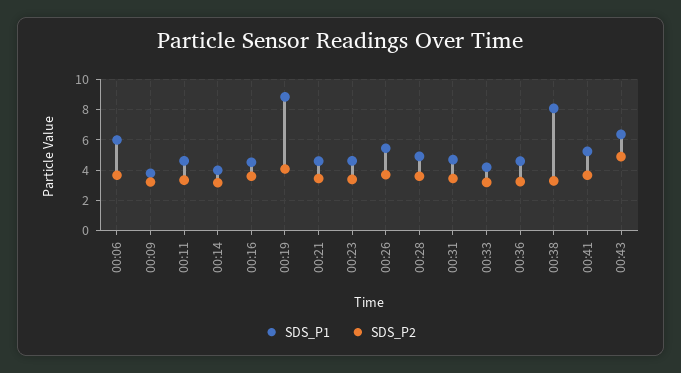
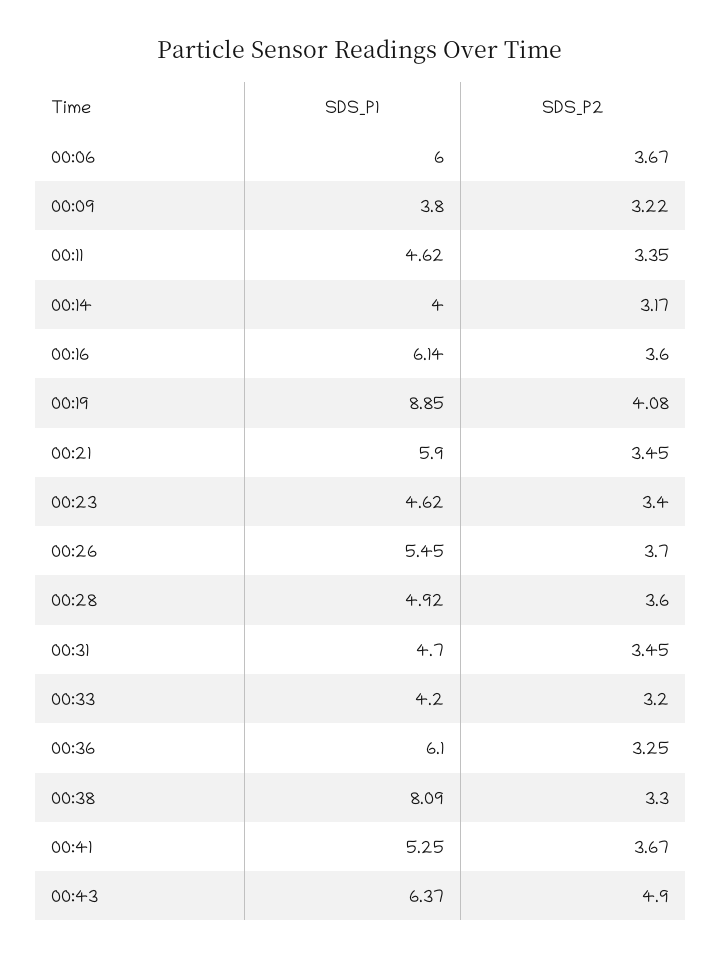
SDS_P1, 00:16: 4.5 -> 6.14
SDS_P1, 00:21: 4.5 -> 5.9
SDS_P1, 00:36: 4.5 -> 6.1

